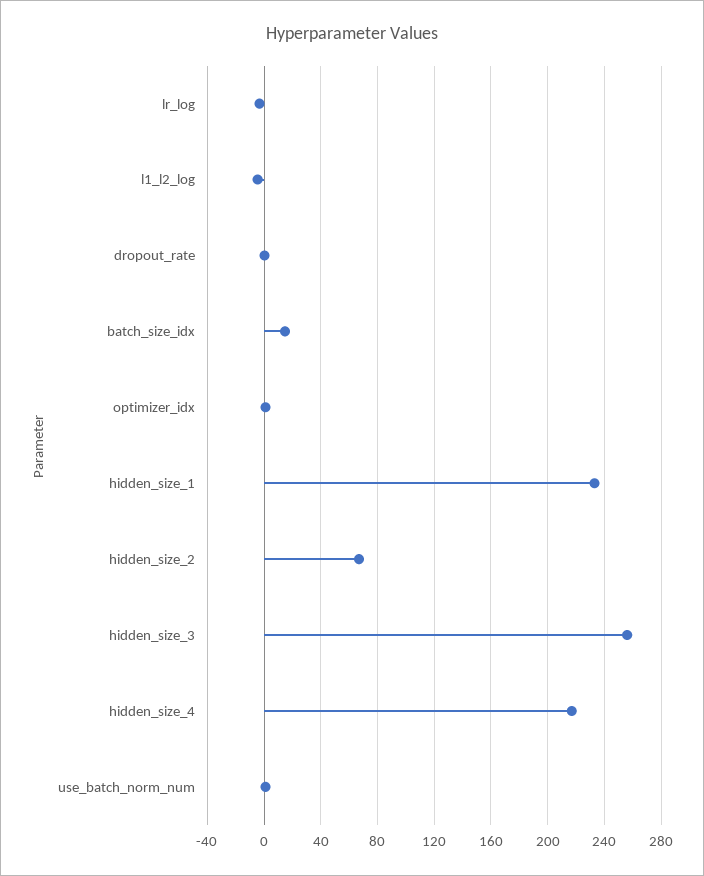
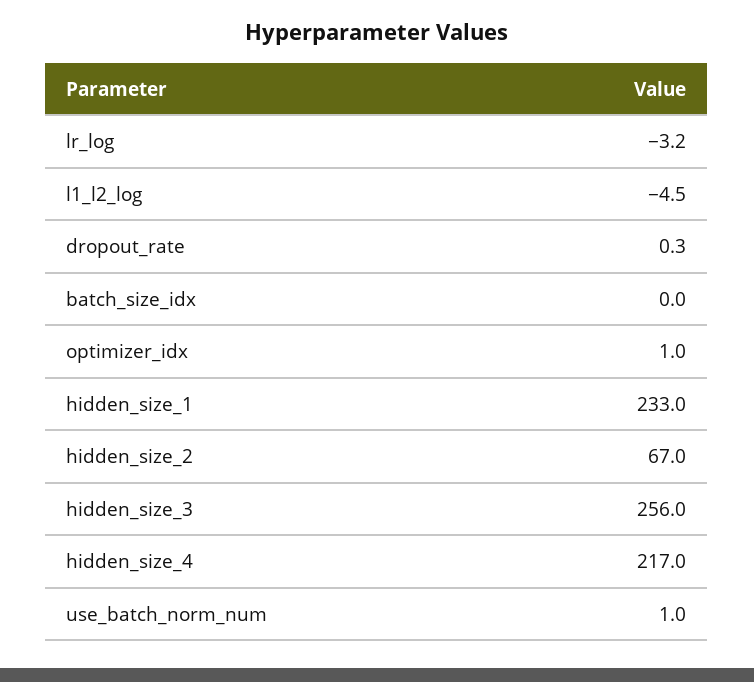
batch_size_idx: 15 -> 0

